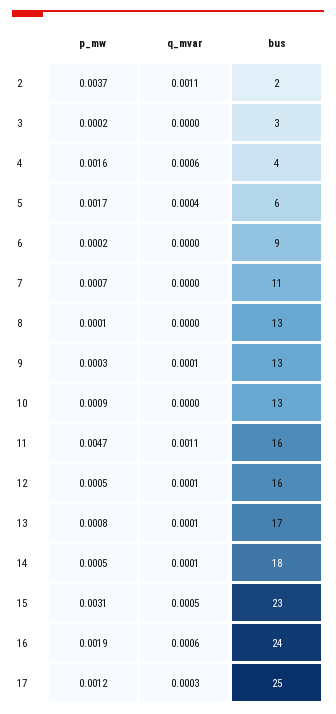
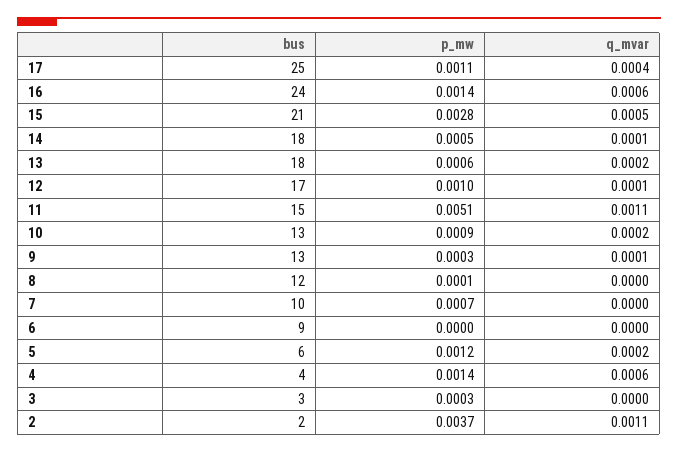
p_mw, 3: 0.0002 -> 0.0003
p_mw, 4: 0.0016 -> 0.0014
p_mw, 5: 0.0017 -> 0.0012
q_mvar, 5: 0.0004 -> 0.0002
p_mw, 6: 0.0002 -> 0
bus, 7: 11 -> 10
bus, 8: 13 -> 12
q_mvar, 10: 0 -> 0.0002
p_mw, 11: 0.0047 -> 0.0051
bus, 11: 16 -> 15
p_mw, 12: 0.0005 -> 0.001
bus, 12: 16 -> 17
p_mw, 13: 0.0008 -> 0.0006
q_mvar, 13: 0.0001 -> 0.0002
bus, 13: 17 -> 18
p_mw, 15: 0.0031 -> 0.0028
bus, 15: 23 -> 21
p_mw, 16: 0.0019 -> 0.0014
p_mw, 17: 0.0012 -> 0.0011
q_mvar, 17: 0.0003 -> 0.0004

